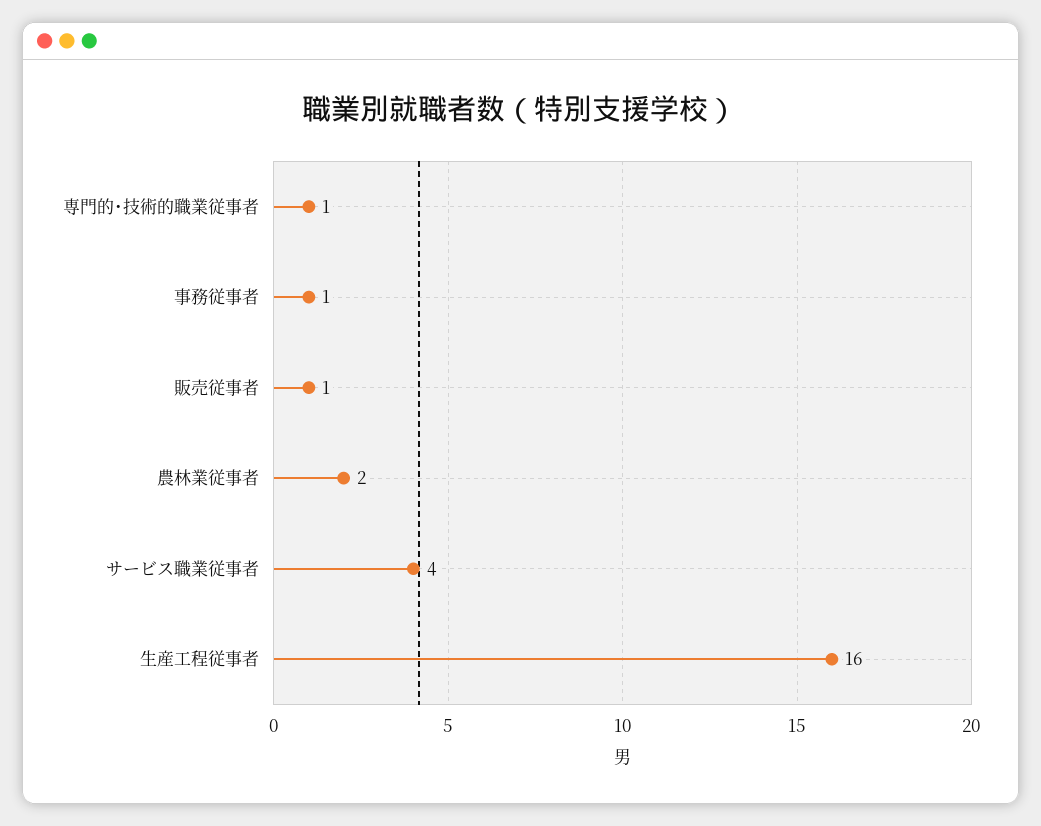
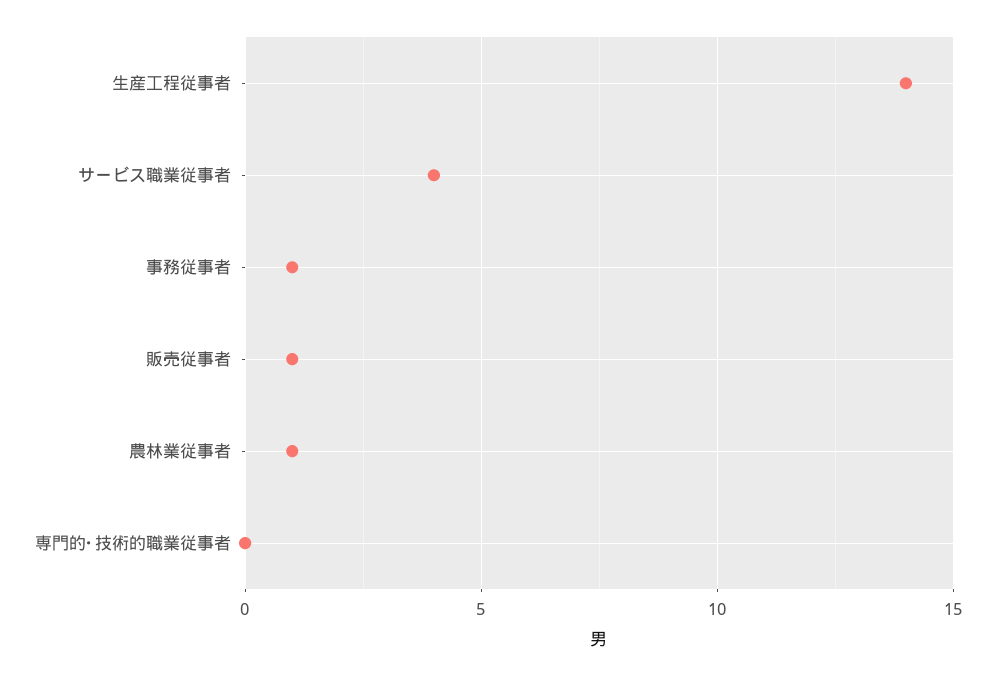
専門的･技術的職業従事者: 1 -> 0
農林業従事者: 2 -> 1
生産工程従事者: 16 -> 14

